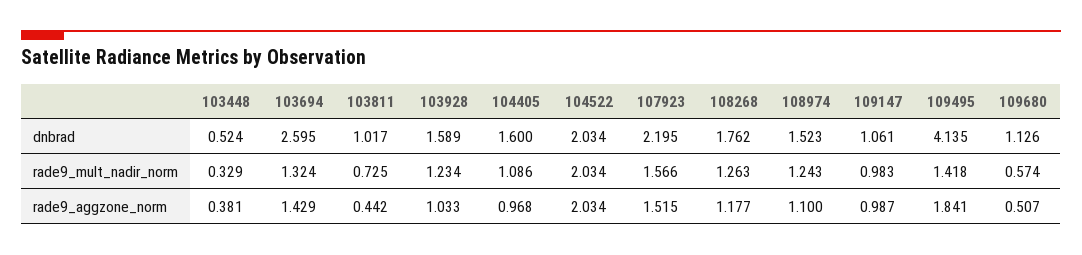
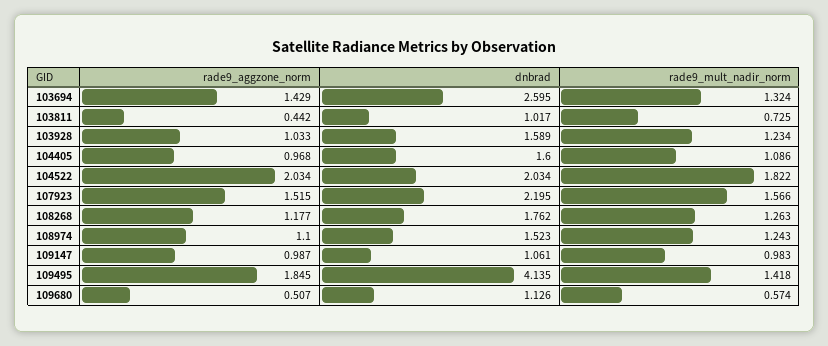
103448, dnbrad: 0.524 -> none
103448, rade9_mult_nadir_norm: 0.329 -> none
104522, rade9_mult_nadir_norm: 2.034 -> 1.822
103448, rade9_aggzone_norm: 0.381 -> none
109495, rade9_aggzone_norm: 1.841 -> 1.845

